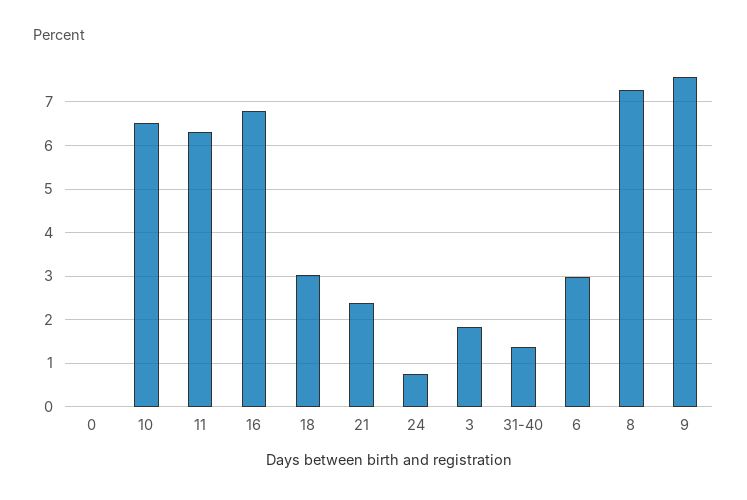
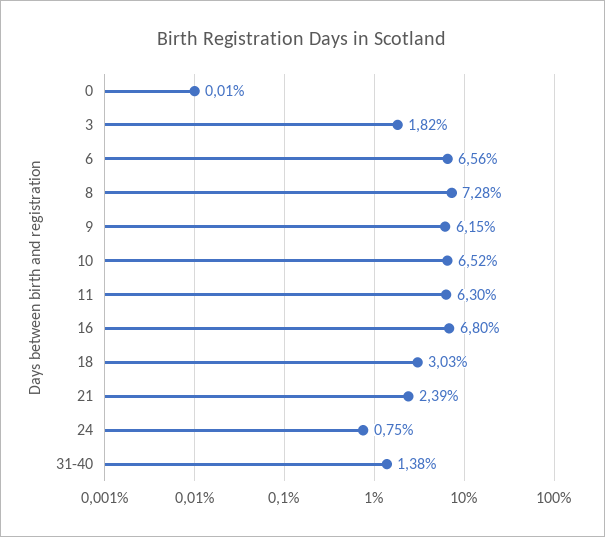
6: 3 -> 6.56
9: 7.6 -> 6.15

